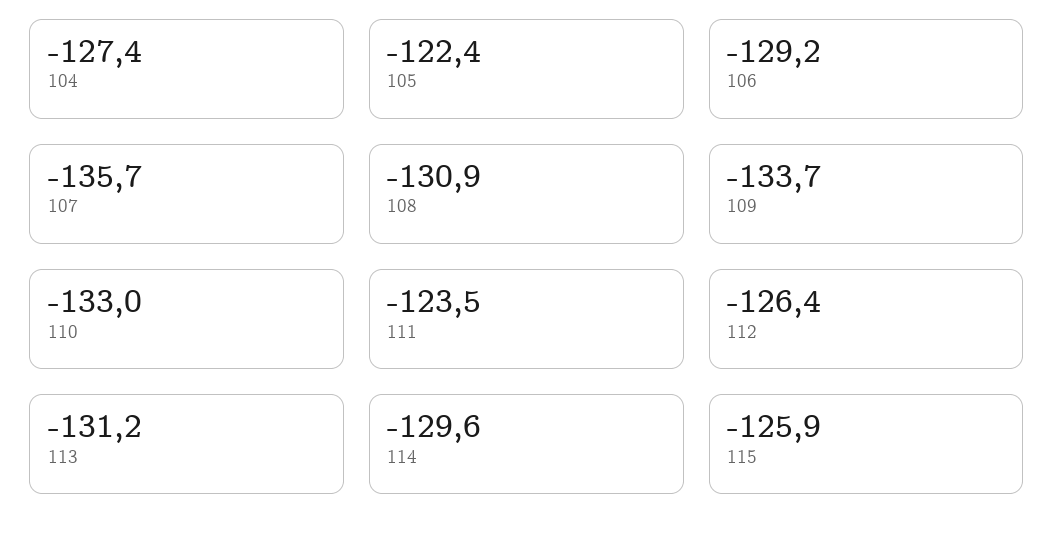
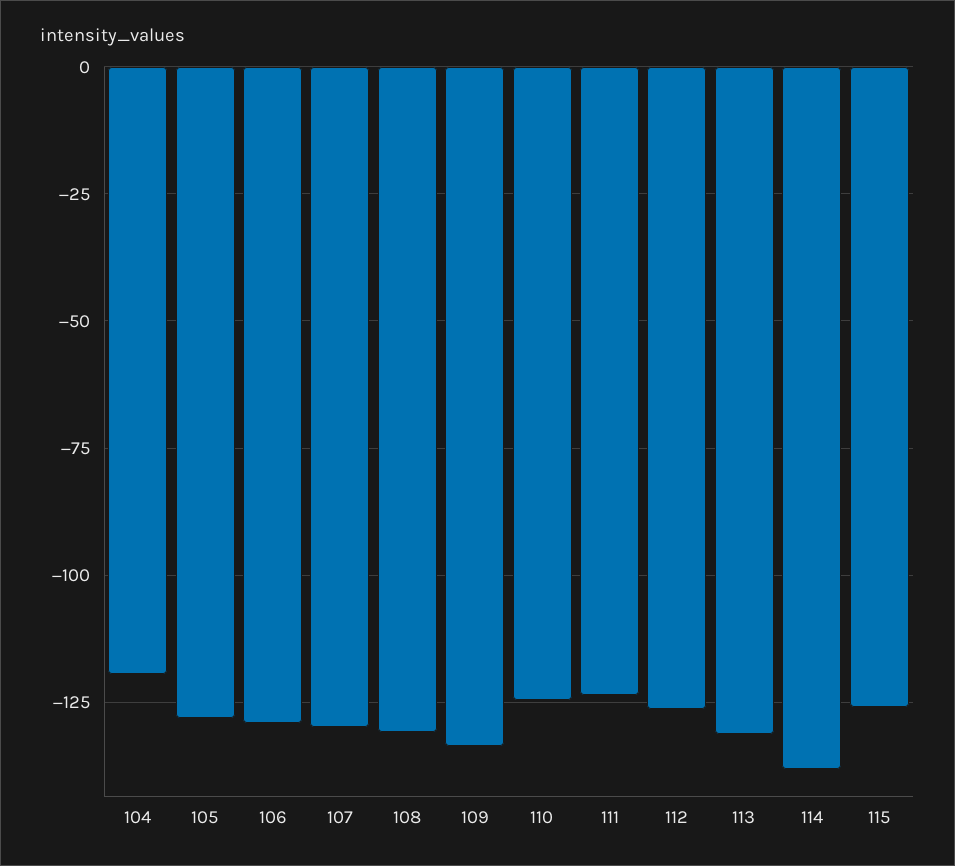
104: -127.4 -> -120
105: -122.4 -> -127.5
107: -135.7 -> -130
110: -133 -> -125
114: -129.6 -> -137.5

